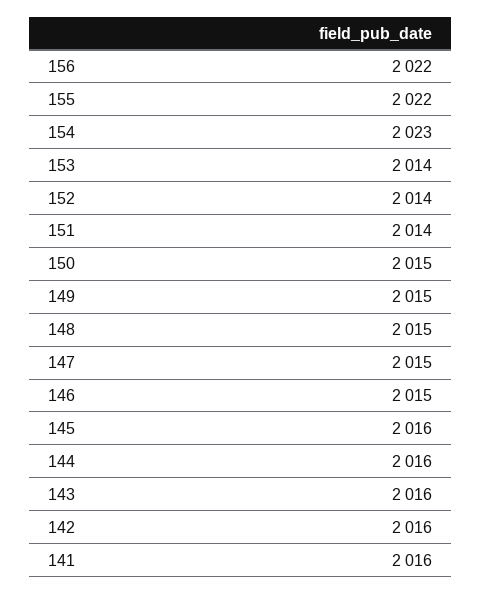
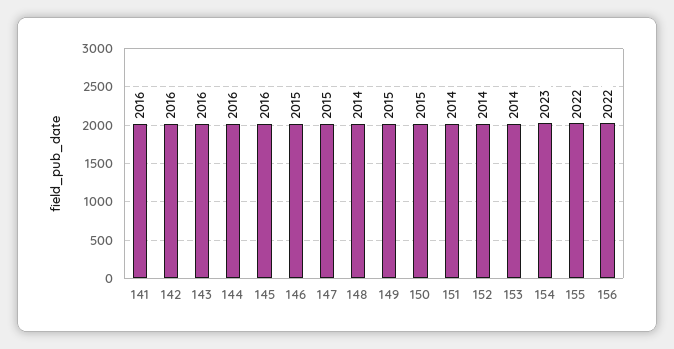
148: 2015 -> 2014

